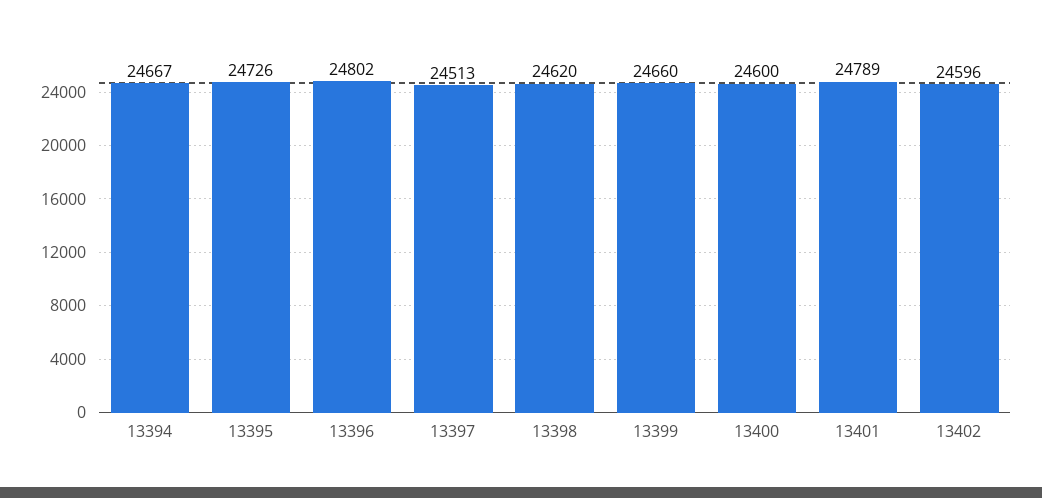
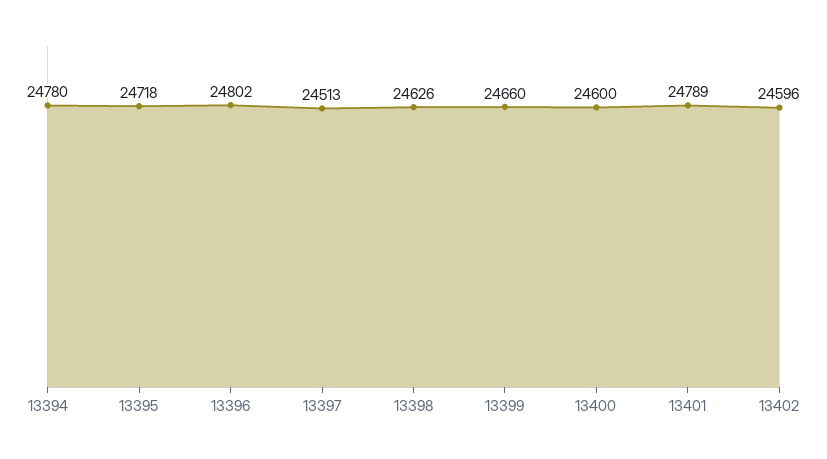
13394: 24667 -> 24780
13395: 24726 -> 24718
13398: 24620 -> 24626

